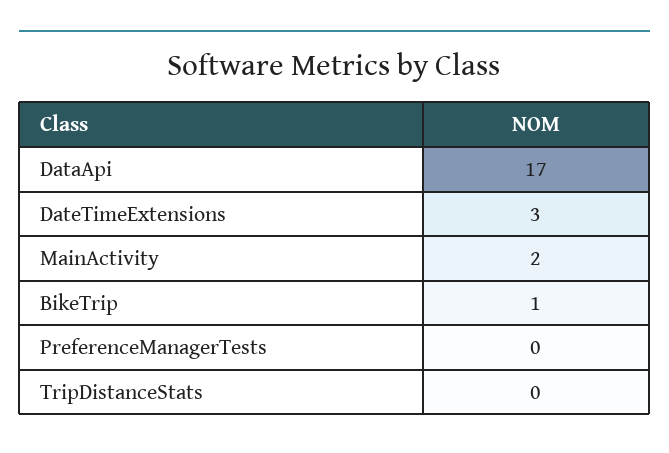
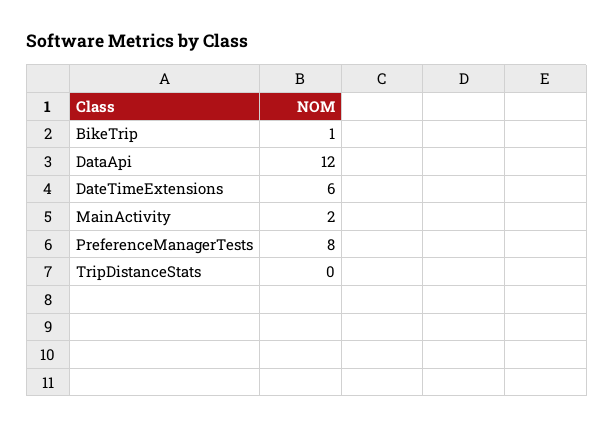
DataApi: 17 -> 12
DateTimeExtensions: 3 -> 6
PreferenceManagerTests: 0 -> 8

